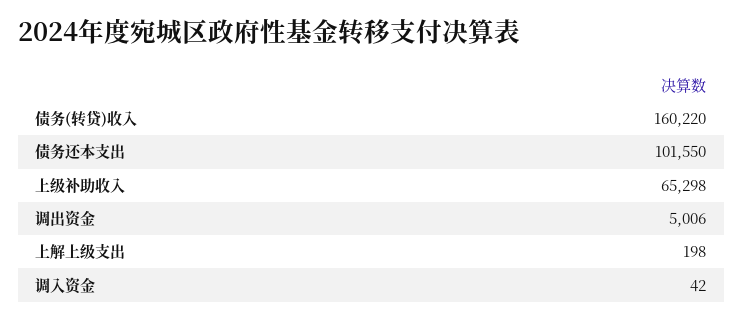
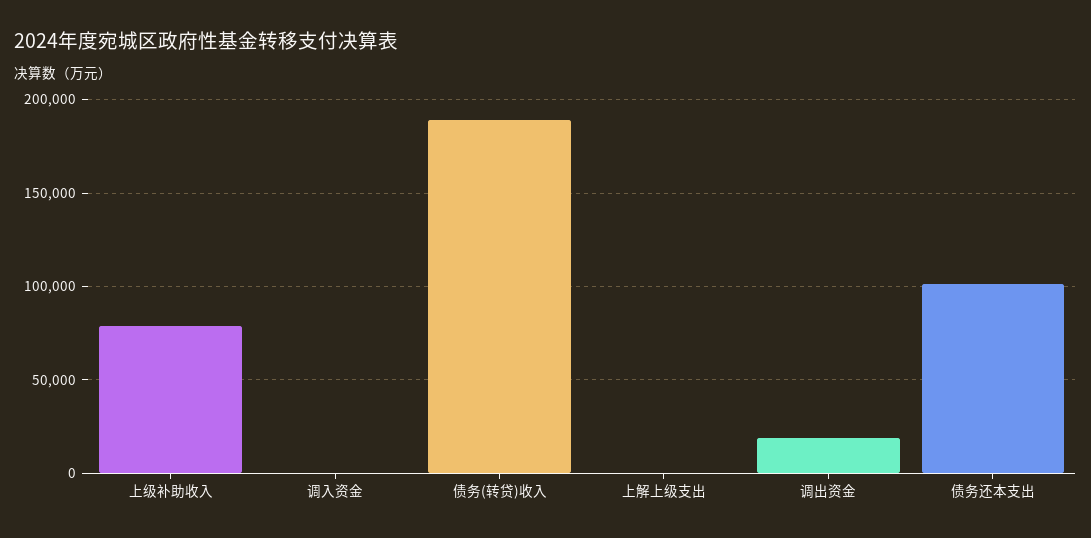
债务(转贷)收入: 160220 -> 190000
上级补助收入: 65298 -> 80000
调出资金: 5006 -> 20000

